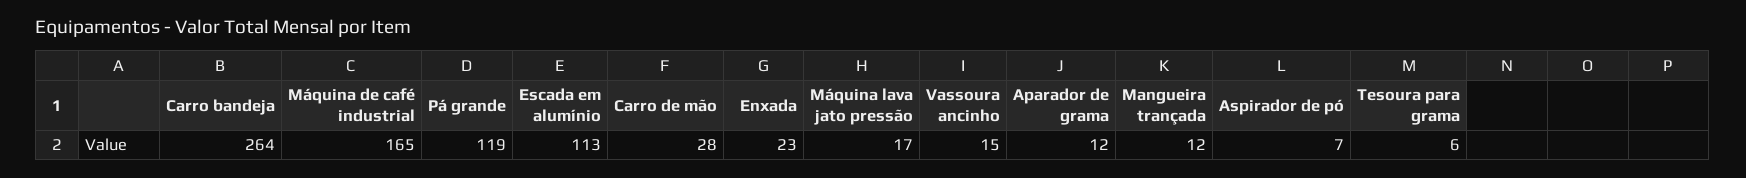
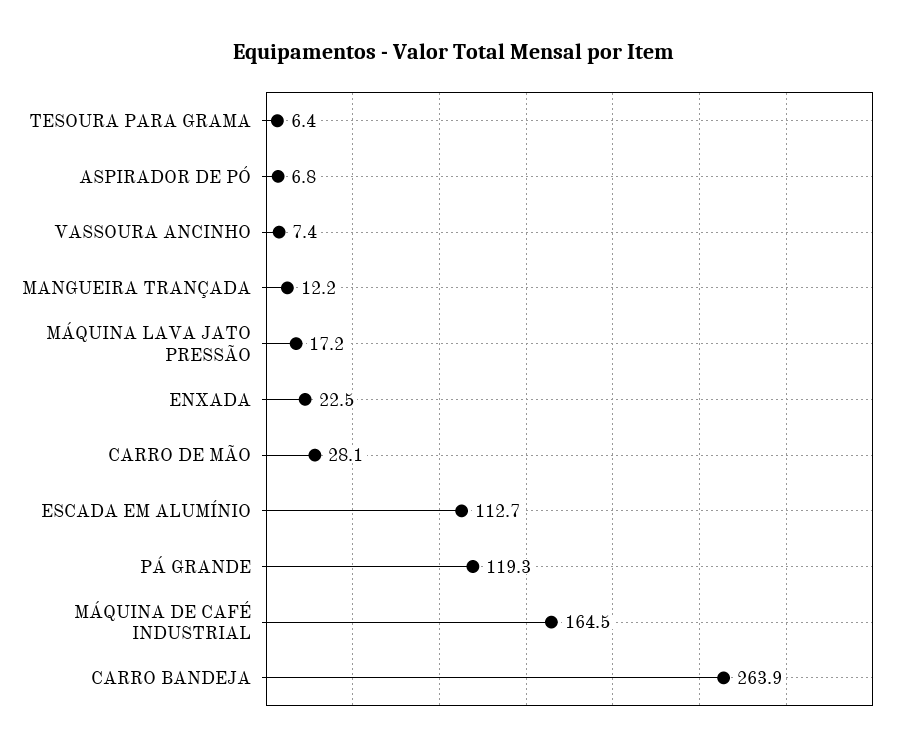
Vassoura ancinho: 15 -> 7.4
Aparador de grama: 12 -> none

